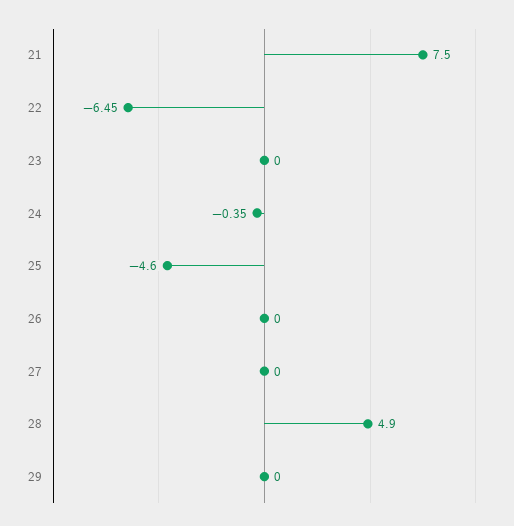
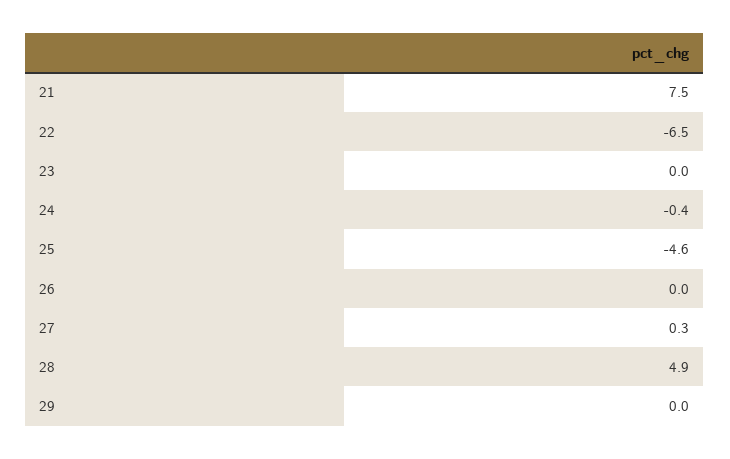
27: 0 -> 0.3

